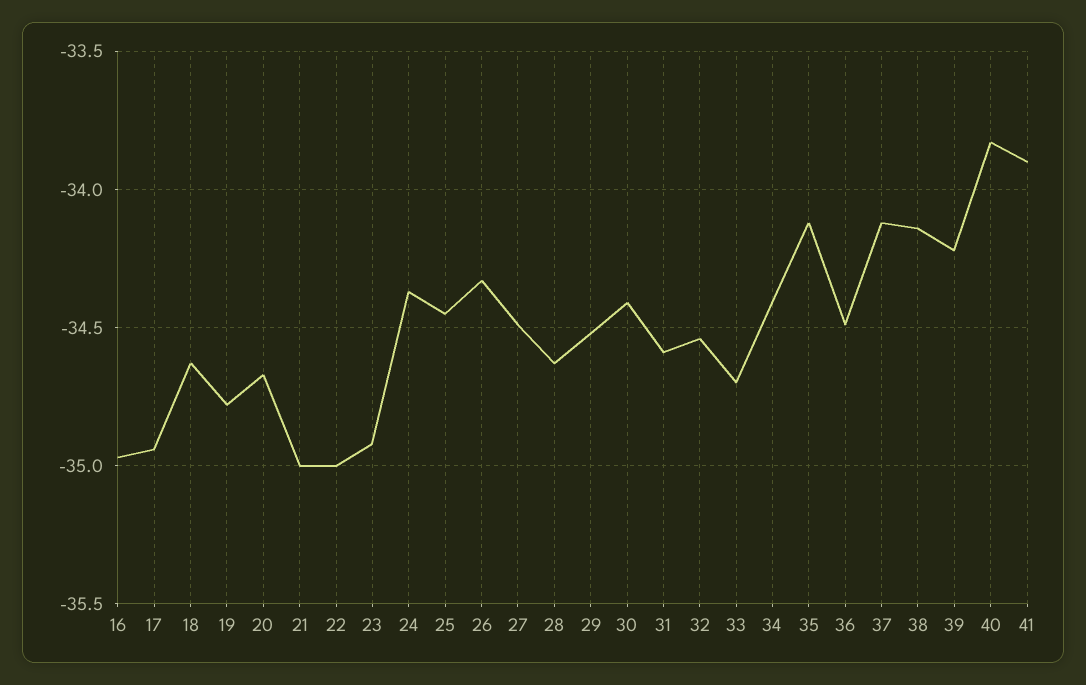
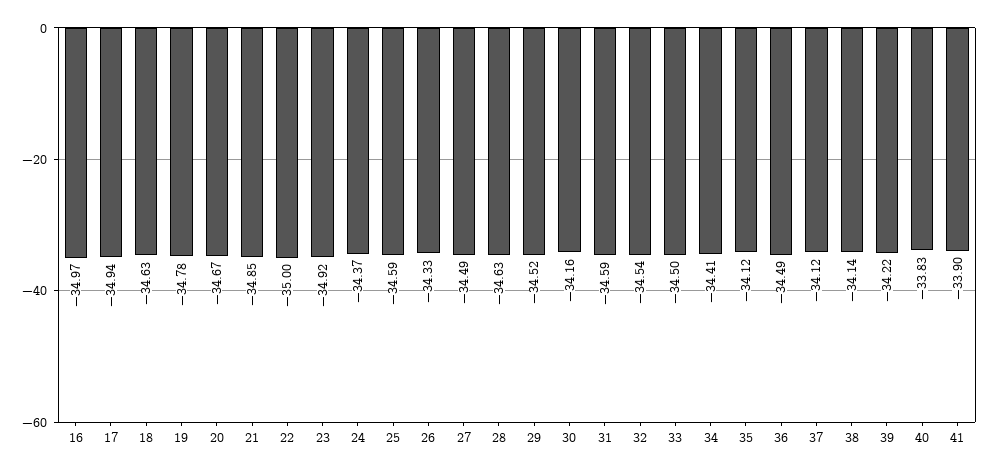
21: -35 -> -34.85
25: -34.45 -> -34.59
30: -34.4 -> -34.16
33: -34.7 -> -34.5

